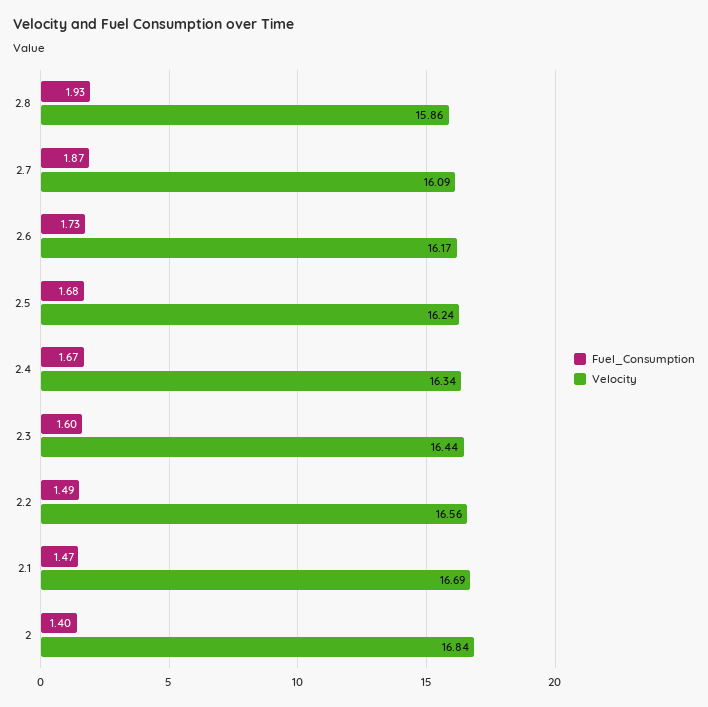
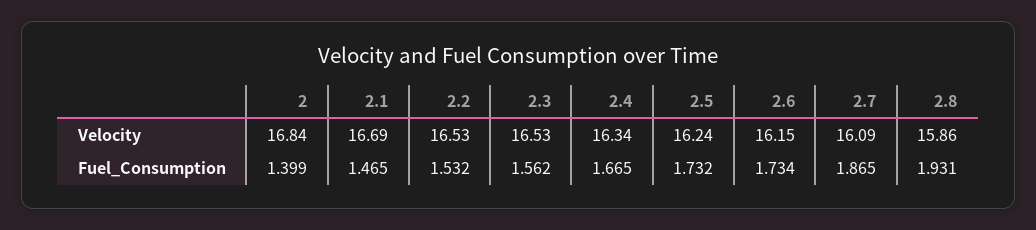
Velocity, 2.6: 16.17 -> 16.15
Fuel_Consumption, 2.5: 1.68 -> 1.732
Fuel_Consumption, 2.3: 1.6 -> 1.562
Velocity, 2.3: 16.44 -> 16.53
Fuel_Consumption, 2.2: 1.49 -> 1.532
Velocity, 2.2: 16.56 -> 16.53

